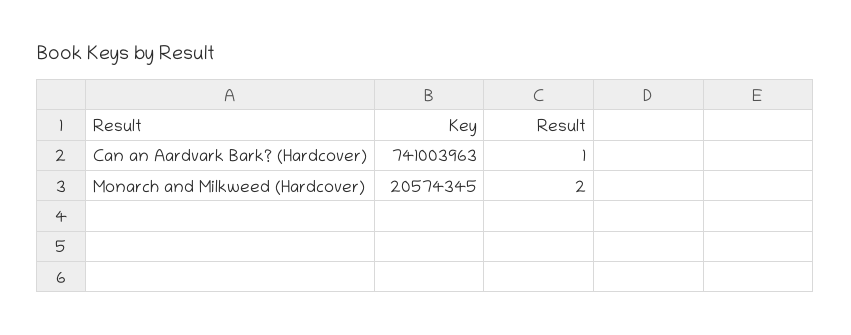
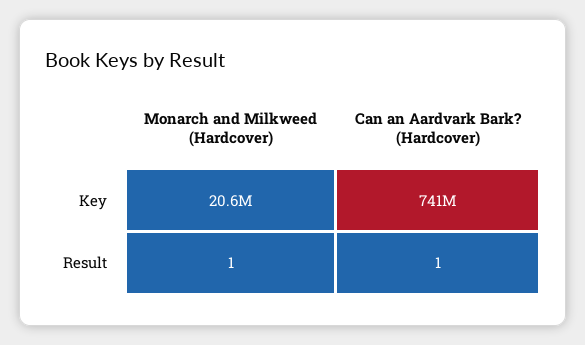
Result, Monarch and Milkweed (Hardcover): 2 -> 1

